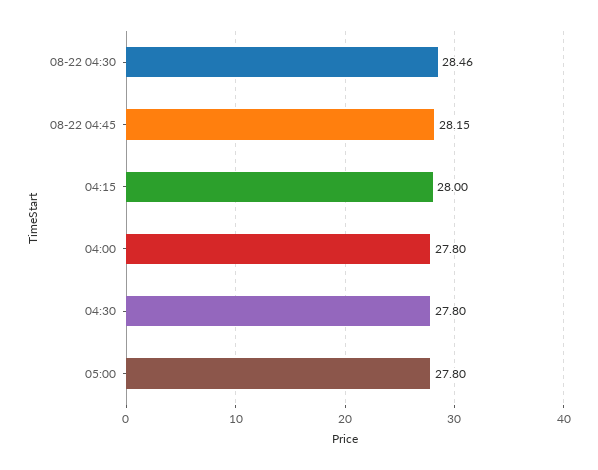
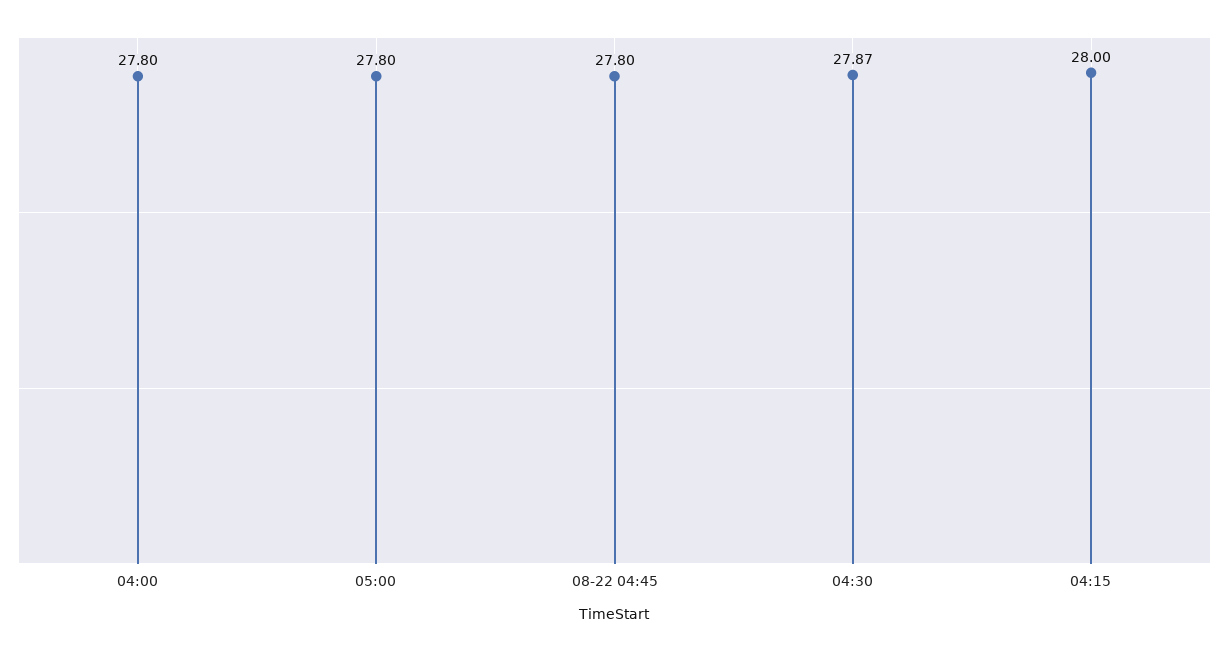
08-22 04:30: 28.46 -> none
08-22 04:45: 28.15 -> 27.8
04:30: 27.8 -> 27.87

